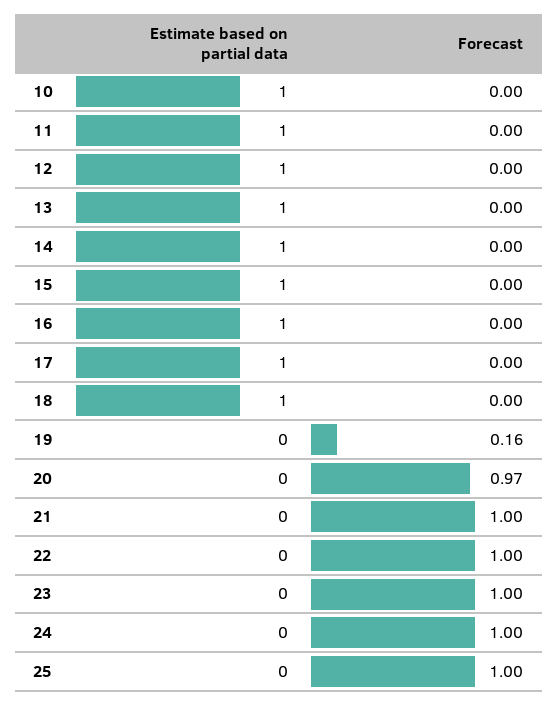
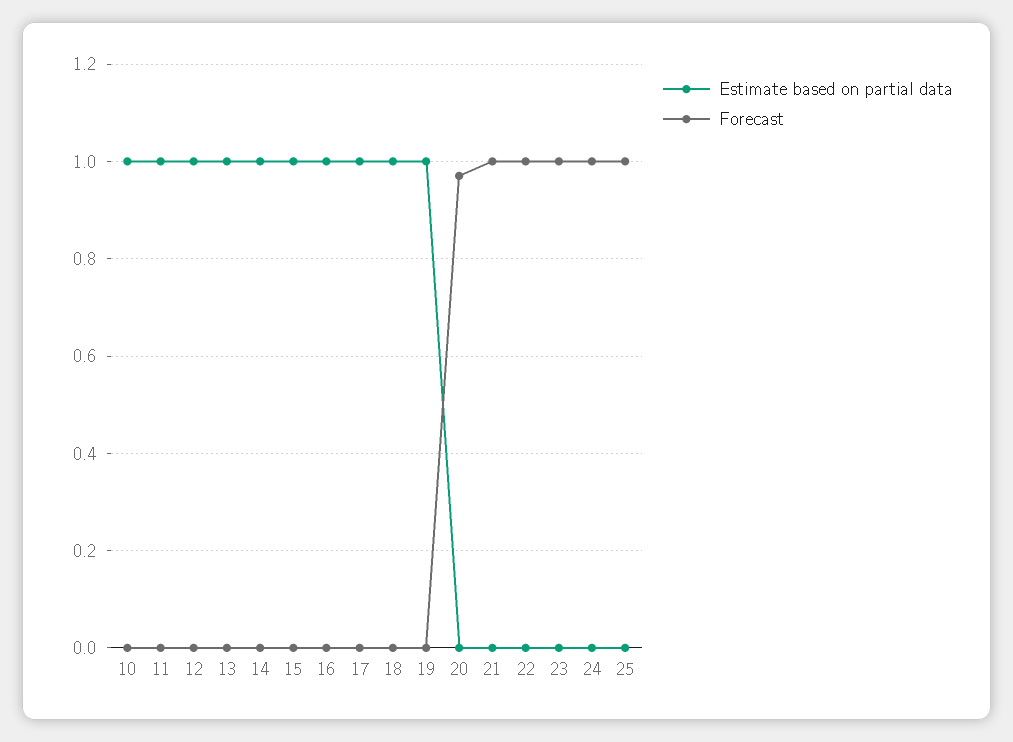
Estimate based on partial data, 19: 0 -> 1
Forecast, 19: 0.16 -> 0

